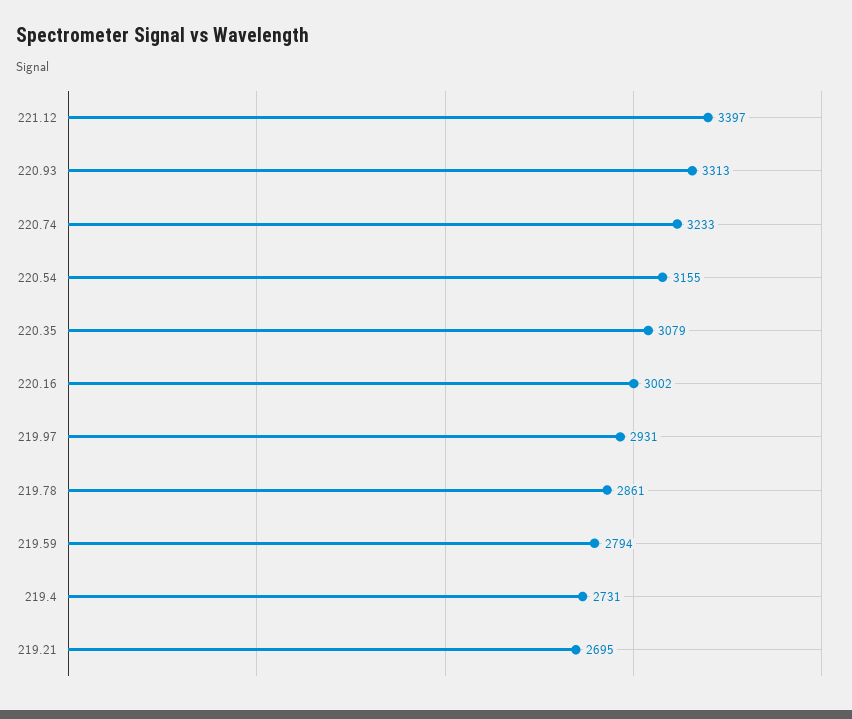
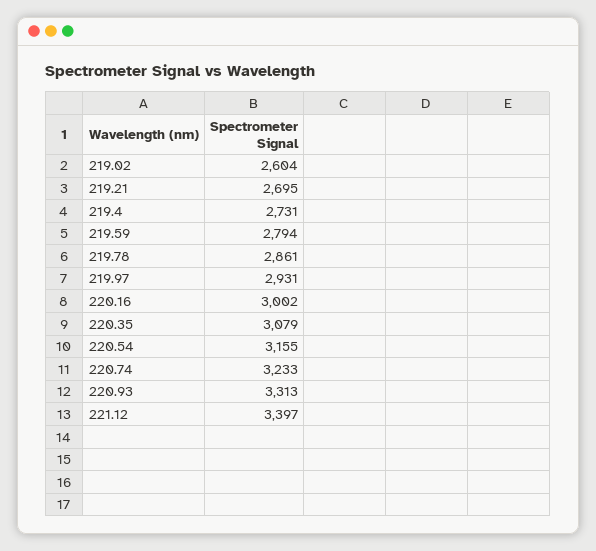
219.02: none -> 2604

